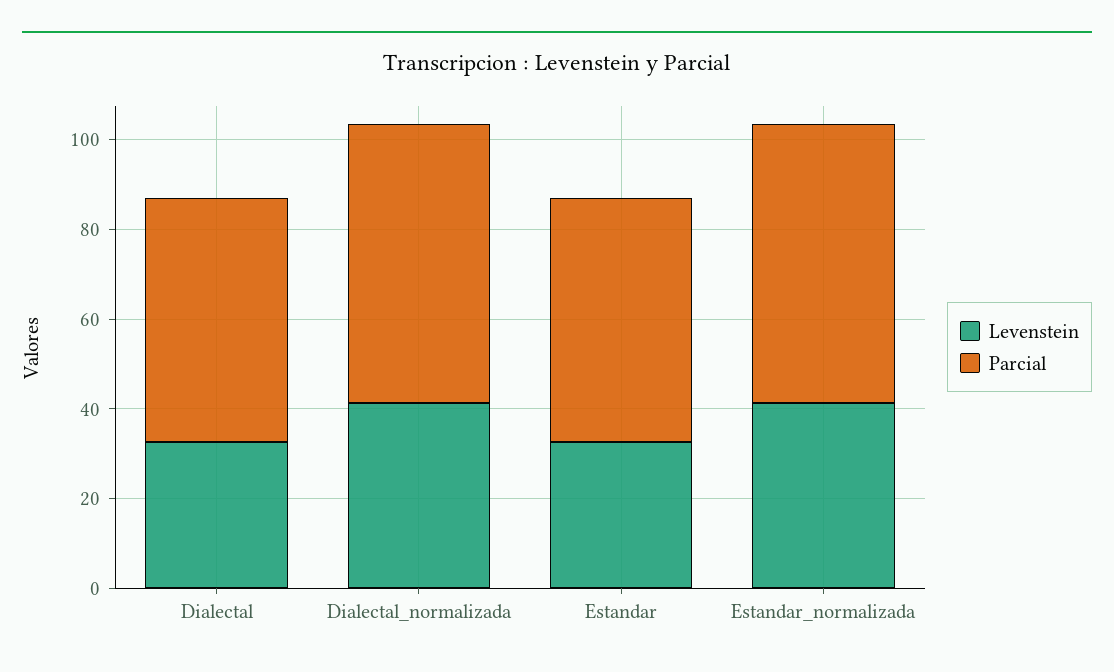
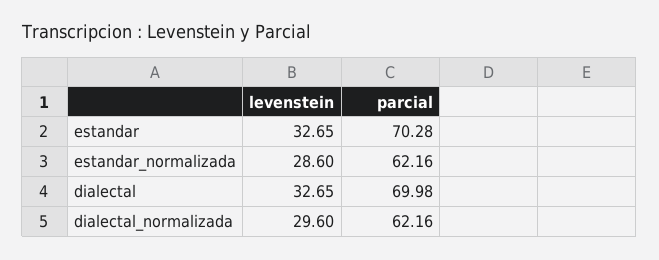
Parcial, Dialectal: 55 -> 69.98
Levenstein, Dialectal_normalizada: 40 -> 29.6
Parcial, Estandar: 55 -> 70.28
Levenstein, Estandar_normalizada: 40 -> 28.6

